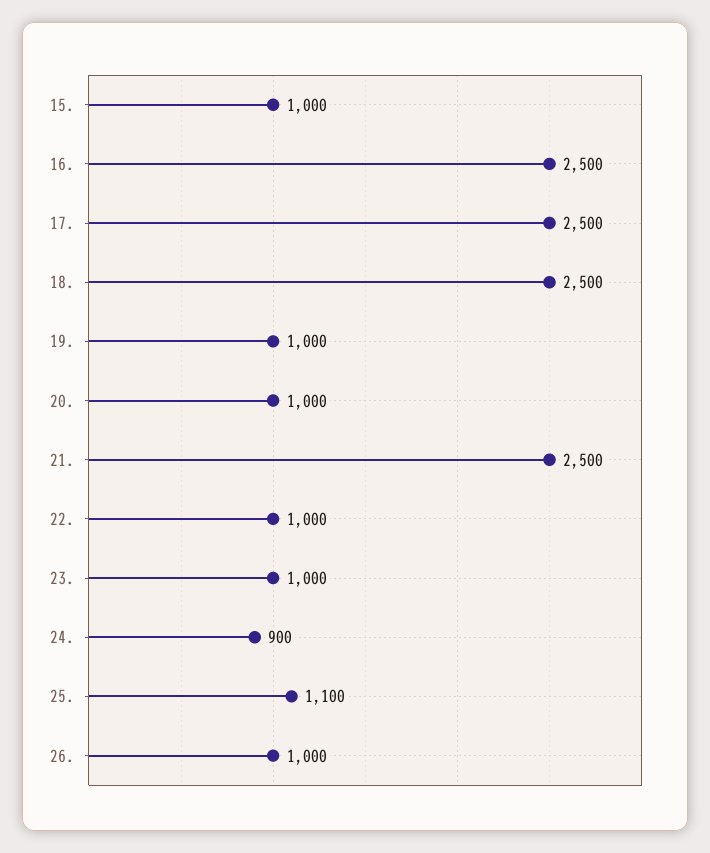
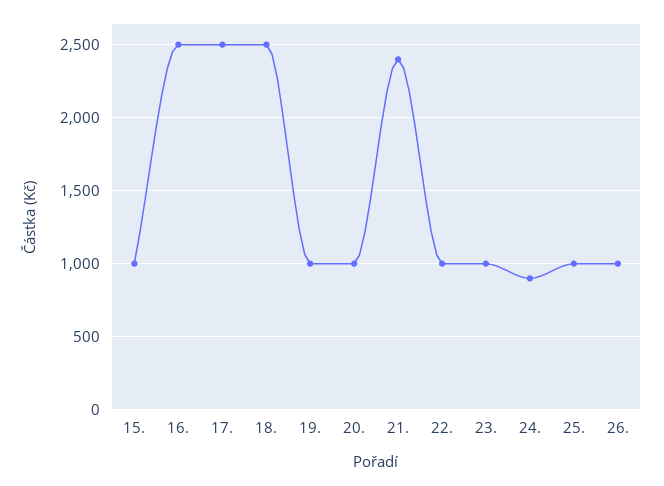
21.: 2500 -> 2400
25.: 1100 -> 1000

